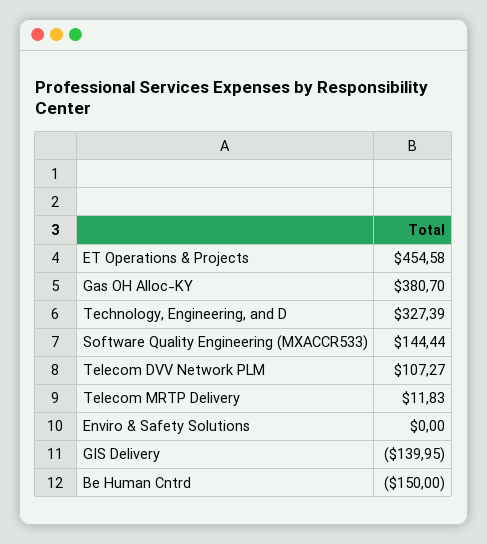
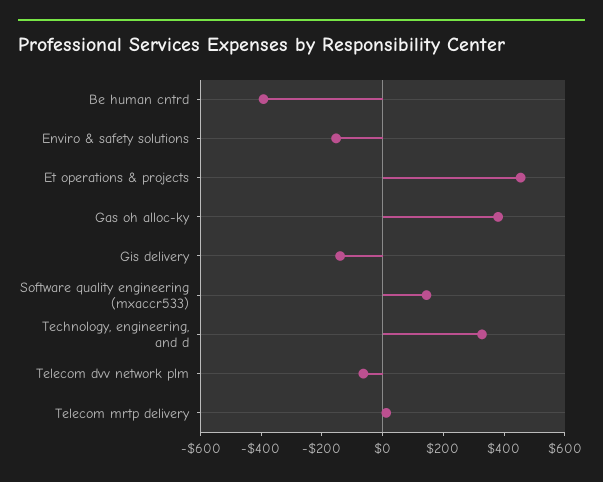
Telecom DVV Network PLM: 107.27 -> -50
Enviro & Safety Solutions: 0 -> -150
Be Human Cntrd: -150 -> -400

